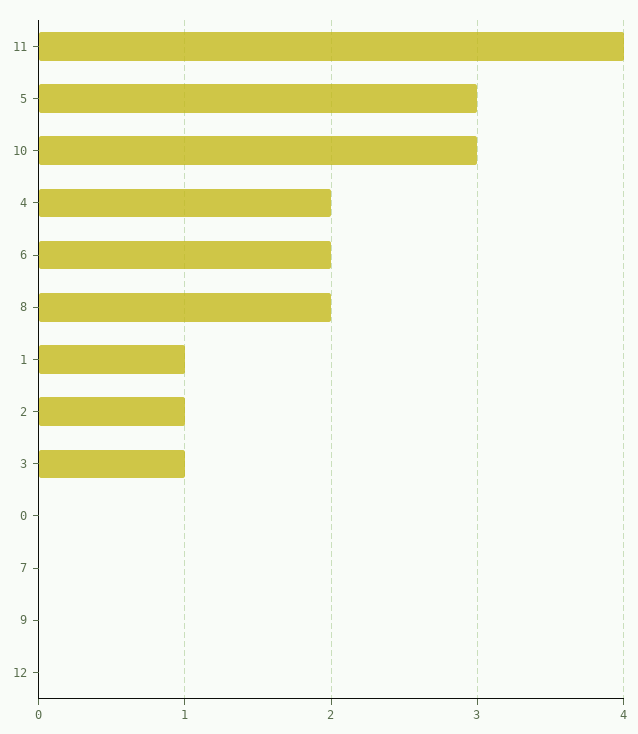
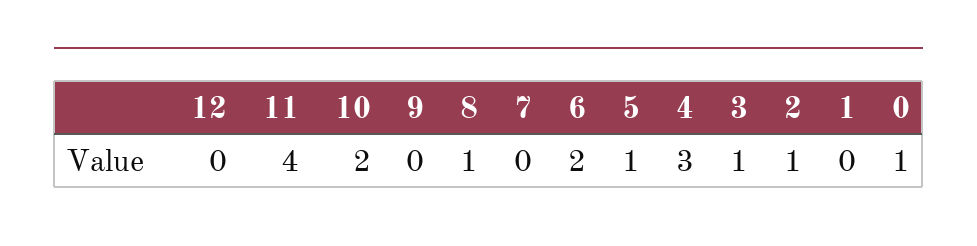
5: 3 -> 1
10: 3 -> 2
4: 2 -> 3
8: 2 -> 1
1: 1 -> 0
0: 0 -> 1

